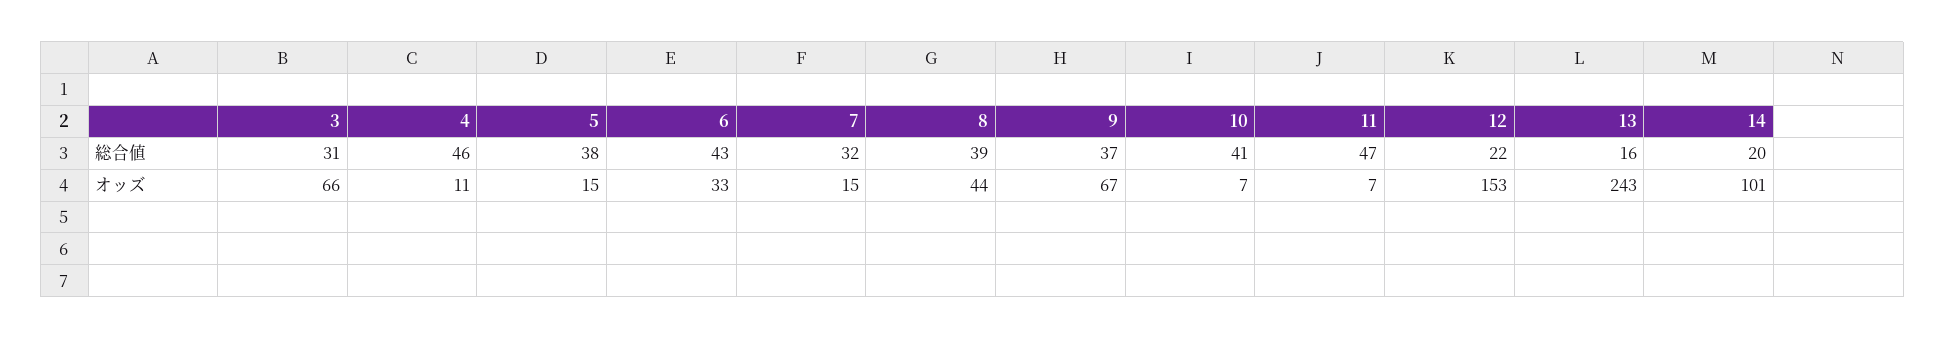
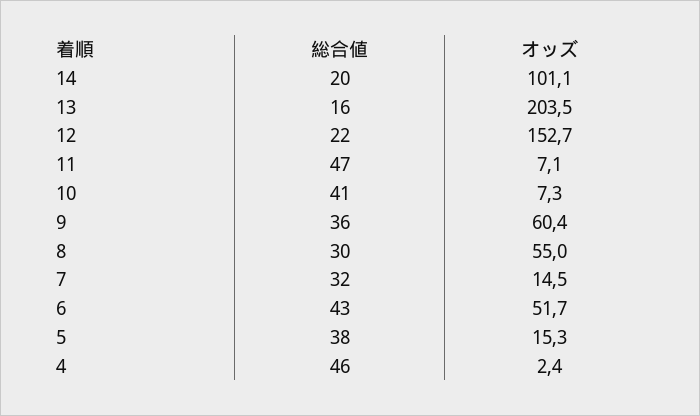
3, 総合値: 31 -> none
8, 総合値: 39 -> 30
9, 総合値: 37 -> 36
3, オッズ: 66 -> none
4, オッズ: 11 -> 2.4
6, オッズ: 33 -> 51.7
8, オッズ: 44 -> 55
9, オッズ: 67 -> 60.4
13, オッズ: 243 -> 203.5

